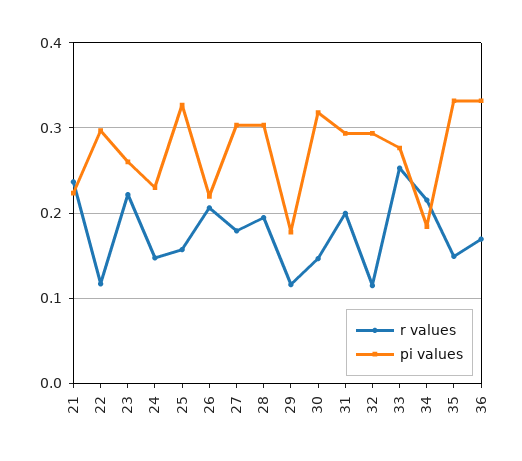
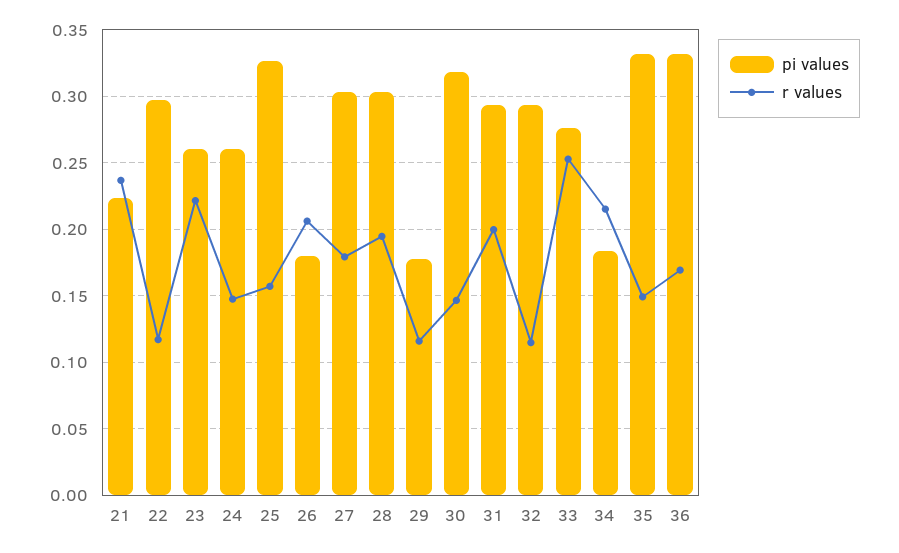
pi values, 24: 0.23 -> 0.26
pi values, 26: 0.22 -> 0.18

